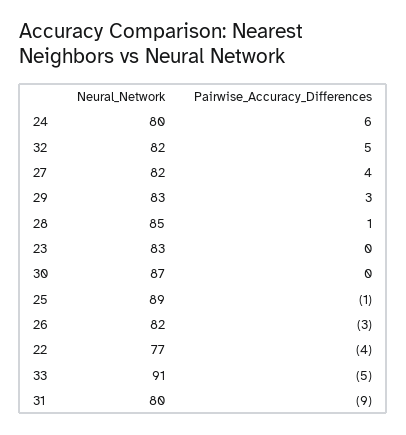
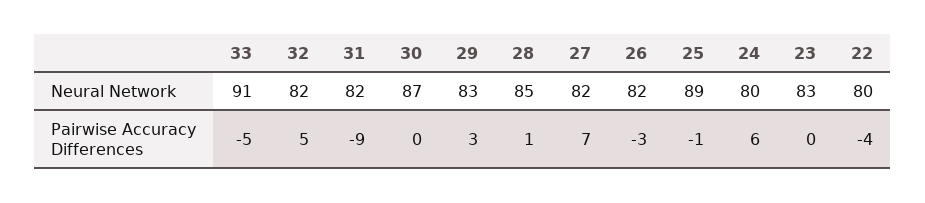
Pairwise_Accuracy_Differences, 27: 4 -> 7
Neural_Network, 22: 77 -> 80
Neural_Network, 31: 80 -> 82

